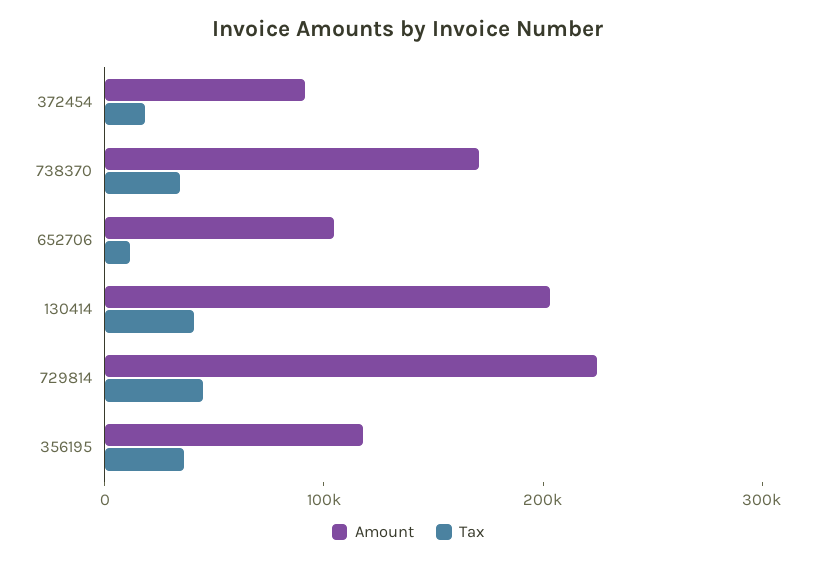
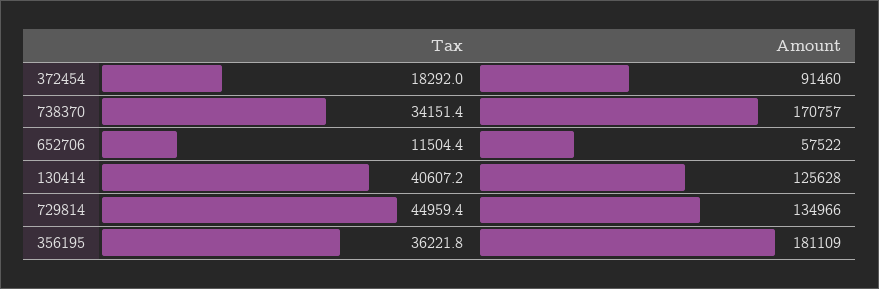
Amount, 652706: 100000 -> 57522
Amount, 130414: 200000 -> 125628
Amount, 729814: 220000 -> 134966
Amount, 356195: 120000 -> 181109

